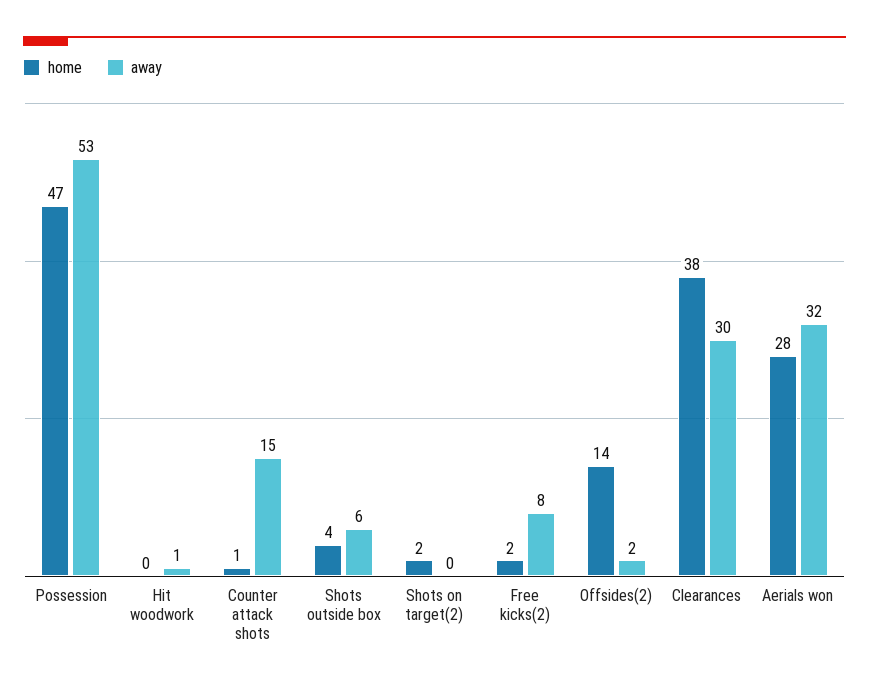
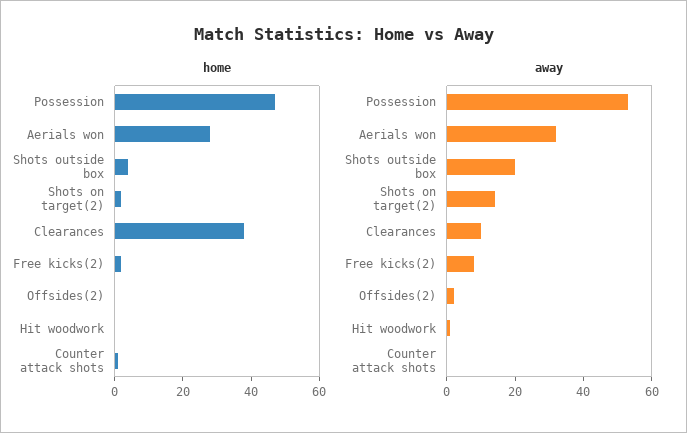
away, Counter attack shots: 15 -> 0
away, Shots outside box: 6 -> 20
away, Shots on target(2): 0 -> 15
home, Offsides(2): 14 -> 0
away, Clearances: 30 -> 10

